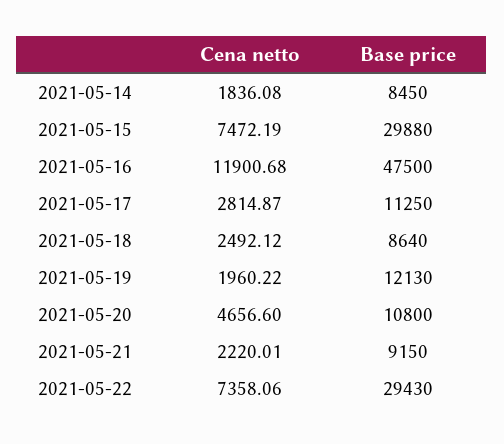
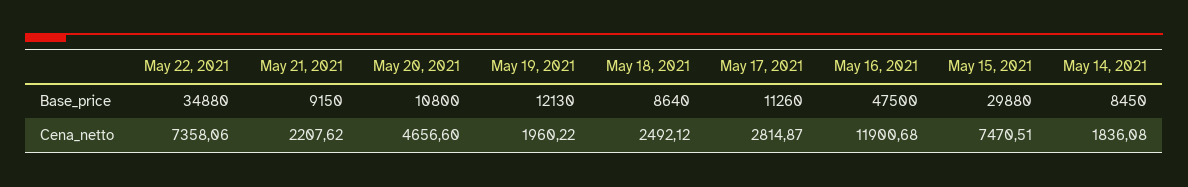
Cena netto, 2021-05-15: 7472.19 -> 7470.51
Base price, 2021-05-17: 11250 -> 11260
Cena netto, 2021-05-21: 2220.01 -> 2207.62
Base price, 2021-05-22: 29430 -> 34880

